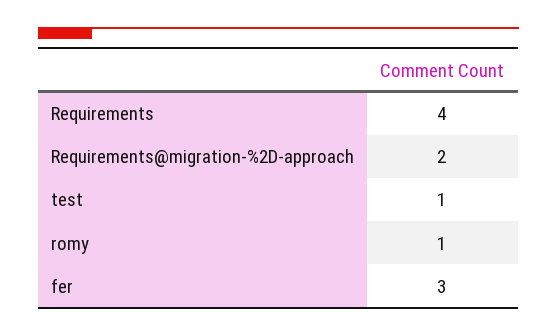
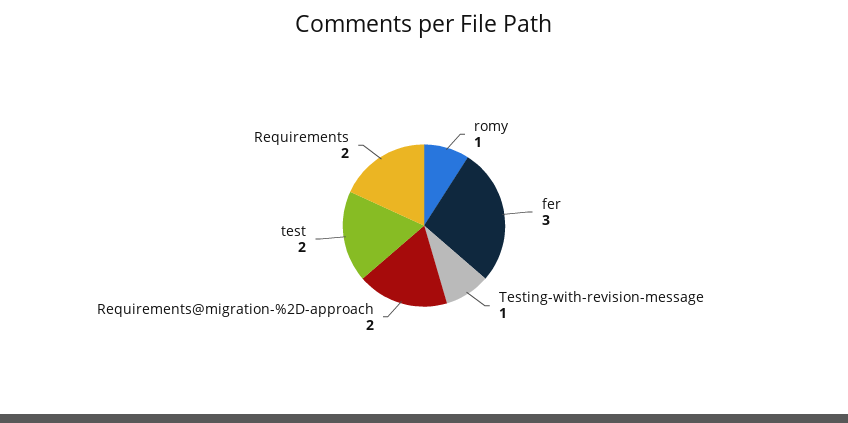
Requirements: 4 -> 2
test: 1 -> 2
Testing-with-revision-message: none -> 1

